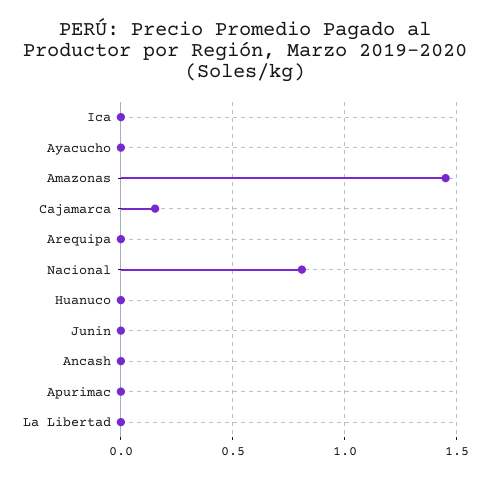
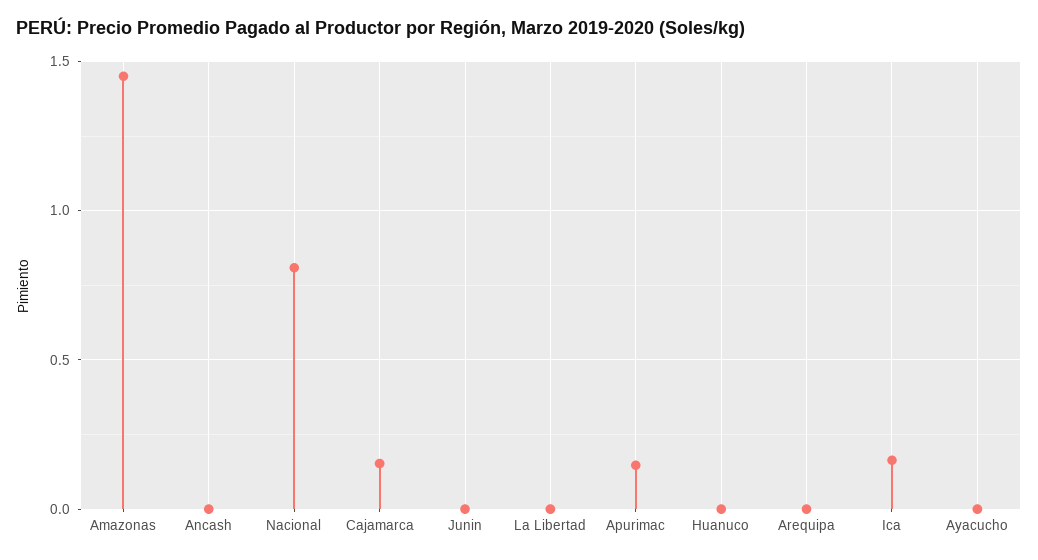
Ica: 0 -> 0.15
Apurimac: 0 -> 0.15

